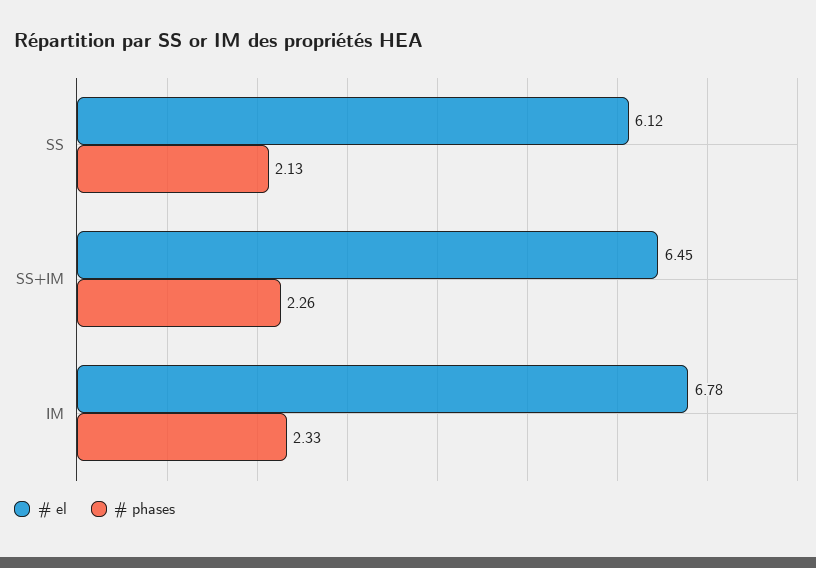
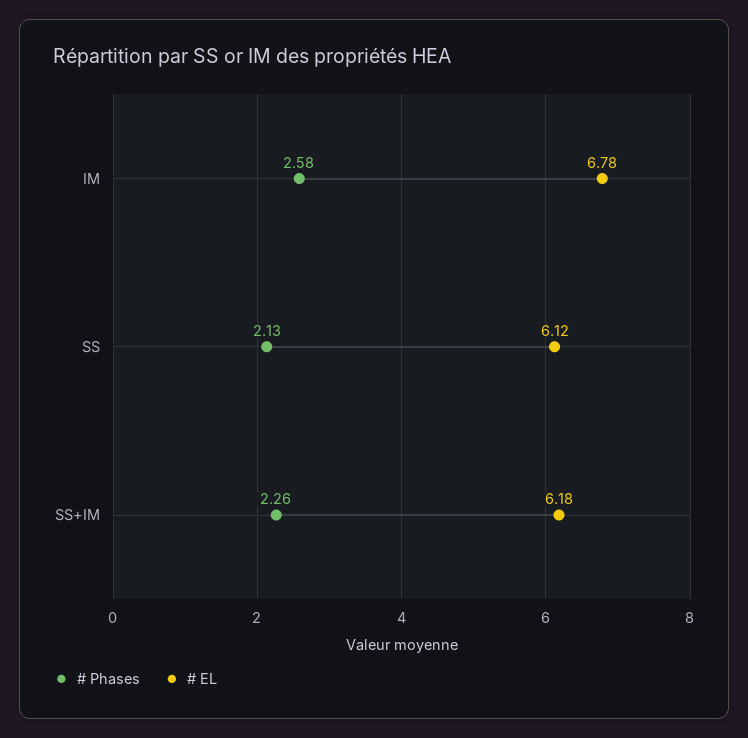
# el, SS+IM: 6.45 -> 6.18
# phases, IM: 2.33 -> 2.58

